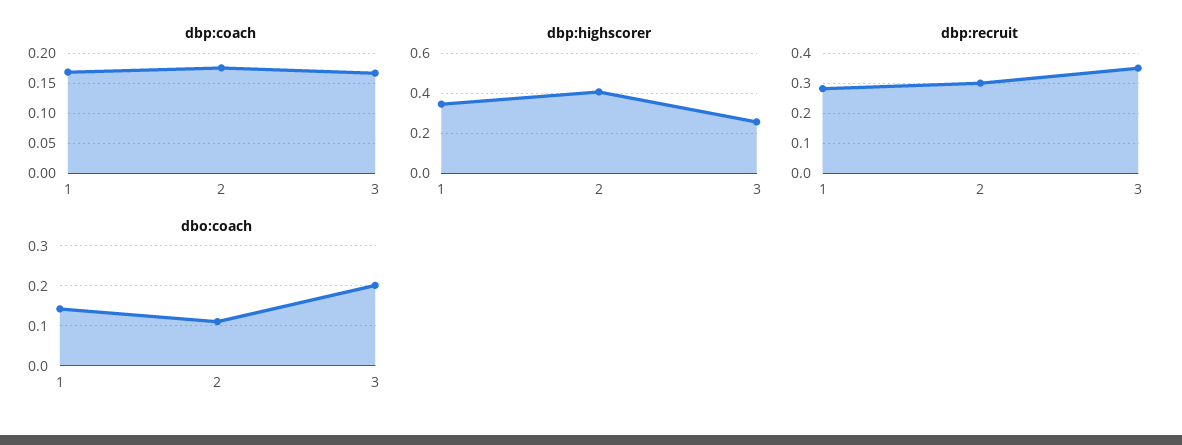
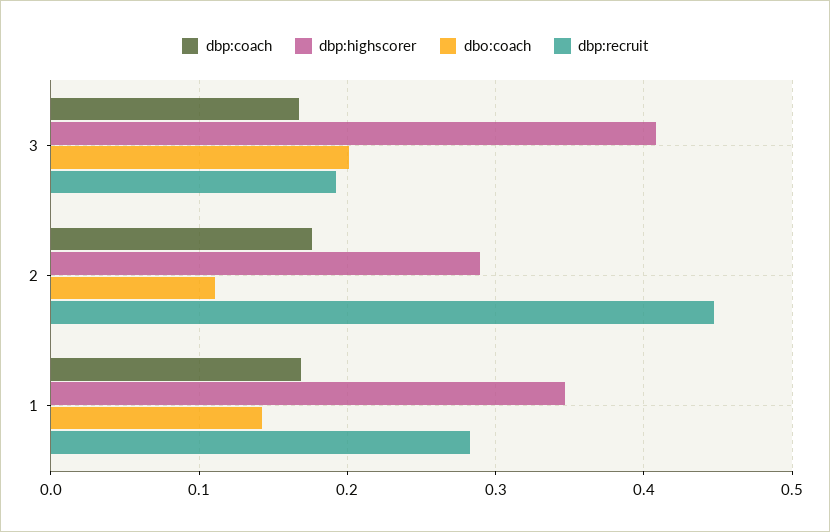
dbp:highscorer, 2: 0.4 -> 0.29
dbp:highscorer, 3: 0.25 -> 0.41
dbp:recruit, 2: 0.3 -> 0.45
dbp:recruit, 3: 0.35 -> 0.19

